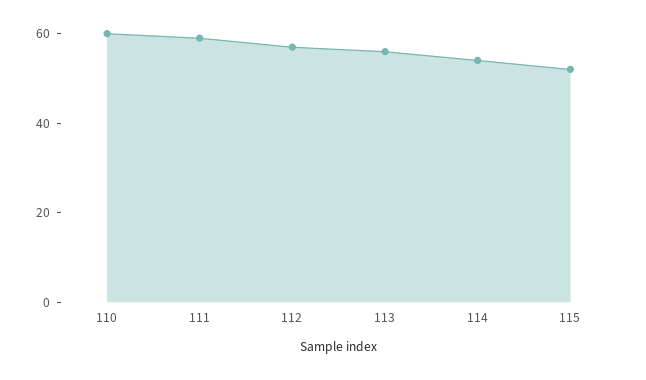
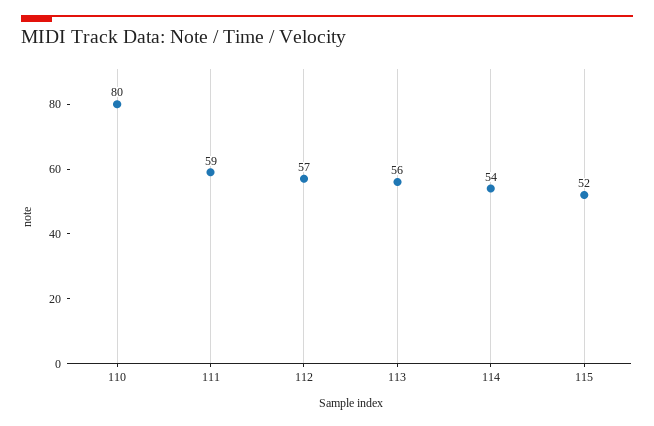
110: 60 -> 80

